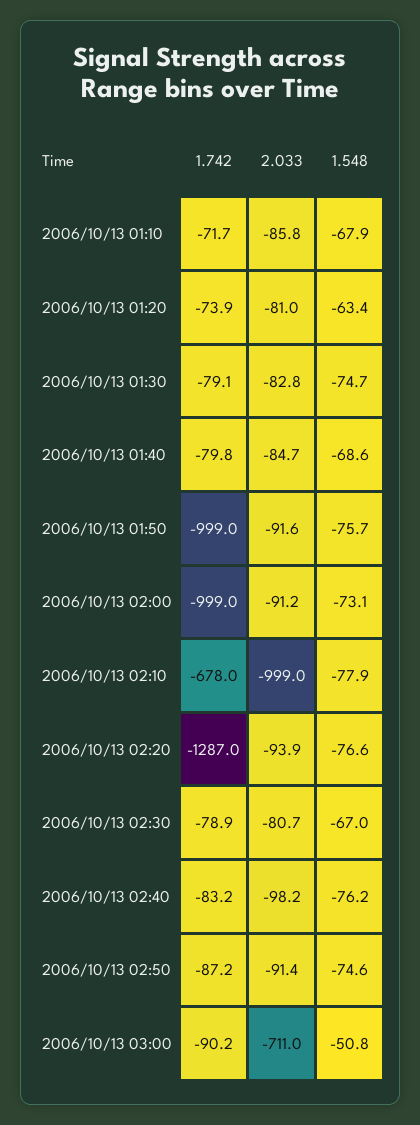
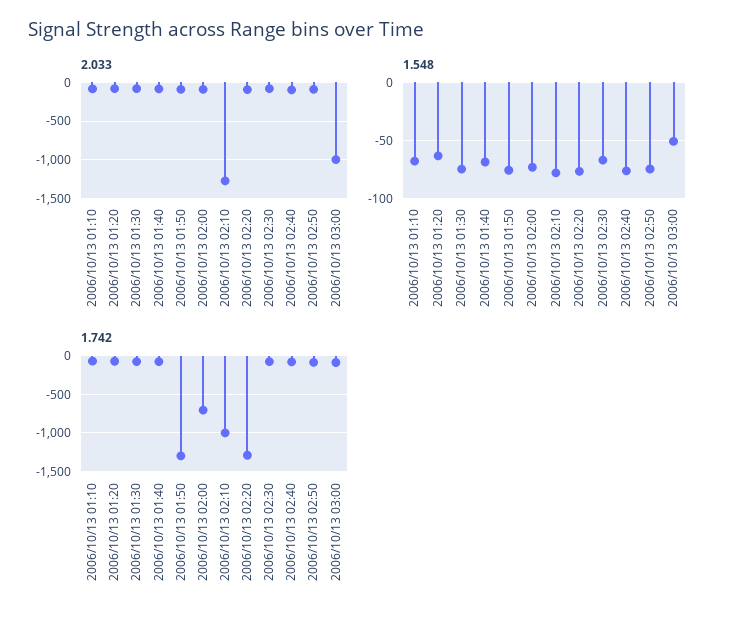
1.742, 2006/10/13 01:50: -999 -> -1300
1.742, 2006/10/13 02:00: -999 -> -700
1.742, 2006/10/13 02:10: -678 -> -1000
2.033, 2006/10/13 02:10: -999 -> -1300
2.033, 2006/10/13 03:00: -711 -> -1000

